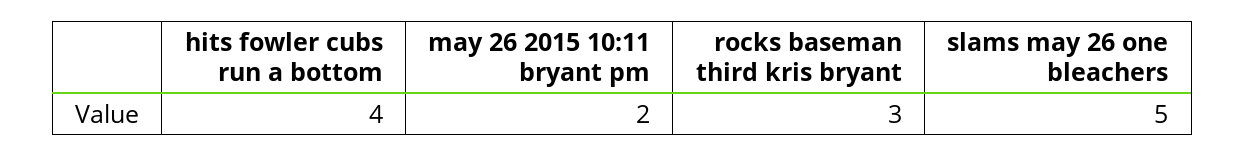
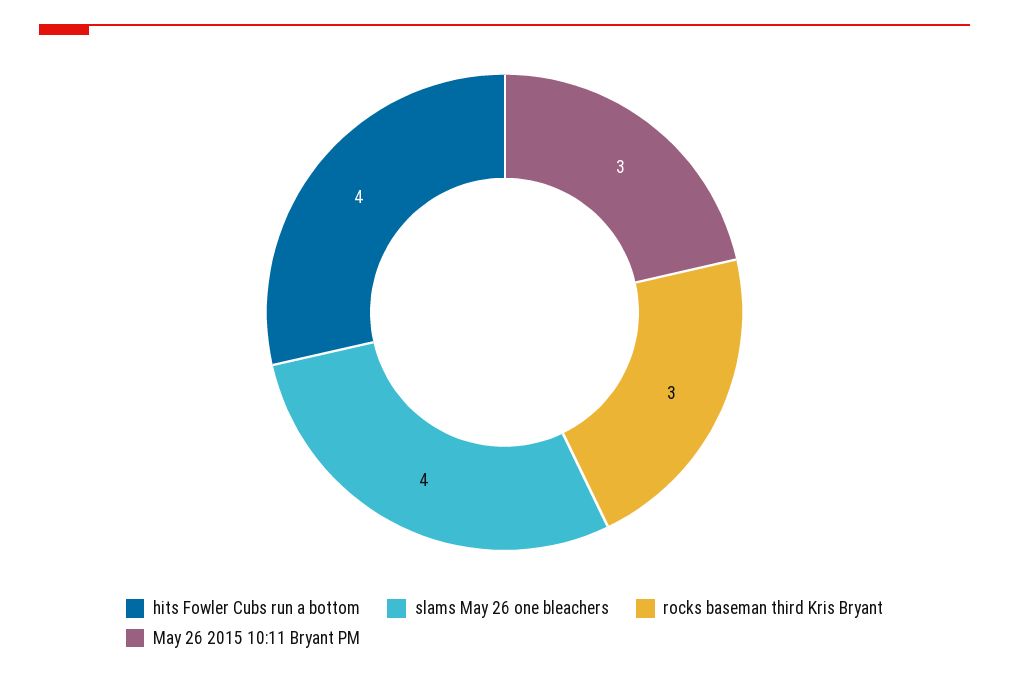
may 26 2015 10:11 bryant pm: 2 -> 3
slams may 26 one bleachers: 5 -> 4

